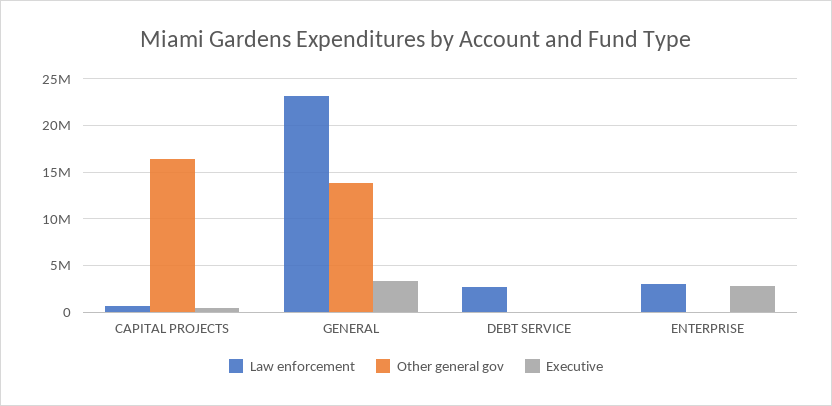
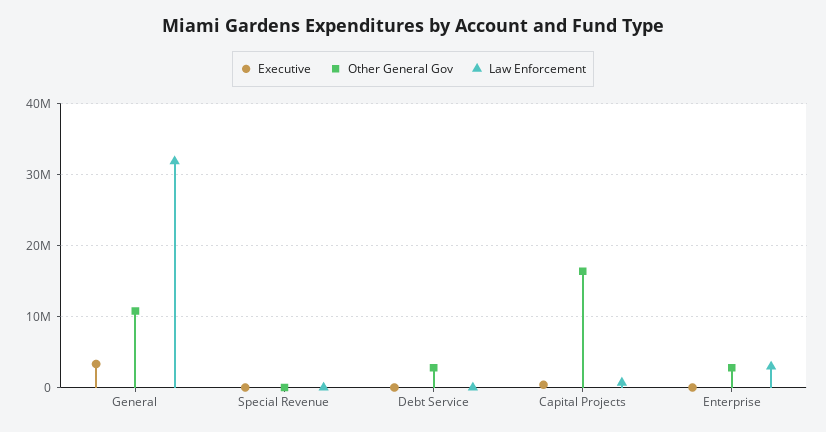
Law enforcement, GENERAL: 23000000 -> 32000000
Other general gov, GENERAL: 14000000 -> 11000000
Law enforcement, DEBT SERVICE: 3000000 -> 0
Other general gov, DEBT SERVICE: 0 -> 3000000
Other general gov, ENTERPRISE: 0 -> 3000000
Executive, ENTERPRISE: 3000000 -> 0
Executive, Special Revenue: none -> 0
Other general gov, Special Revenue: none -> 0
Law enforcement, Special Revenue: none -> 0

